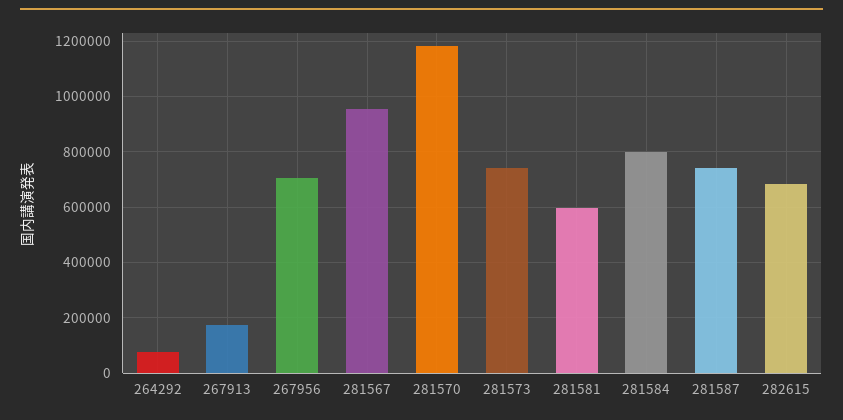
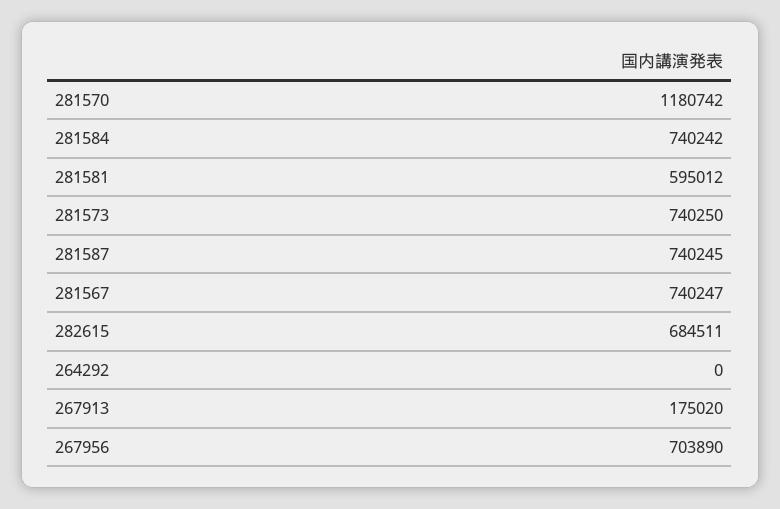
264292: 75000 -> 0
281567: 950000 -> 740247
281584: 800000 -> 740242

